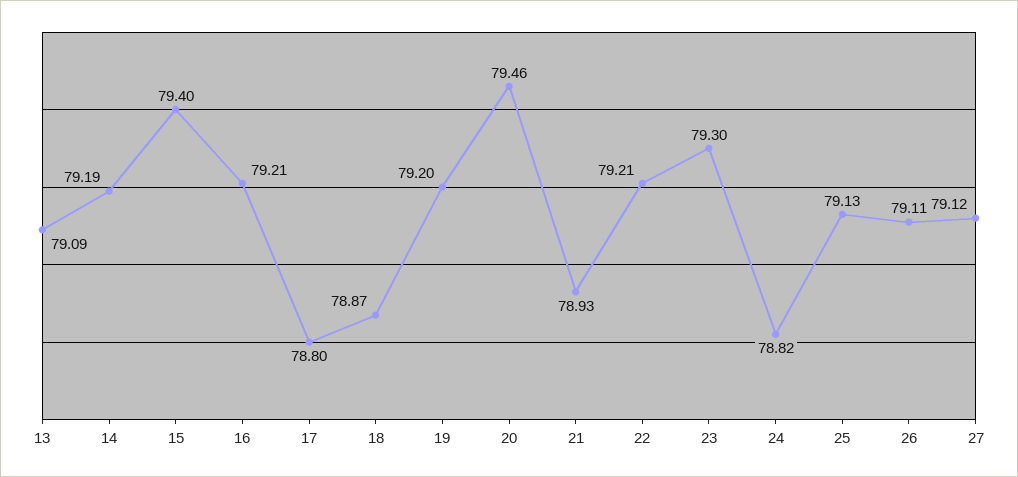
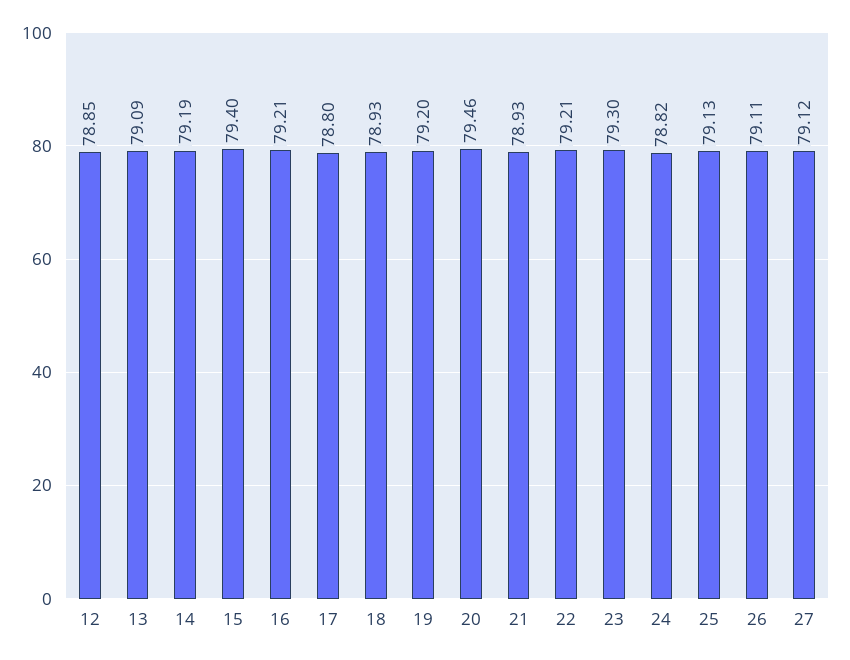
18: 78.87 -> 78.93
12: none -> 78.85

